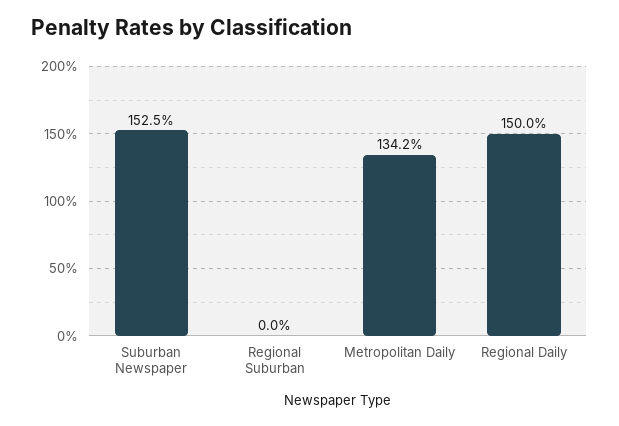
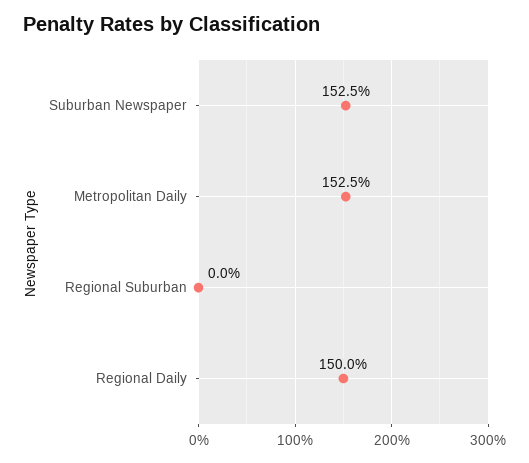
Metropolitan Daily: 134.2 -> 152.5

